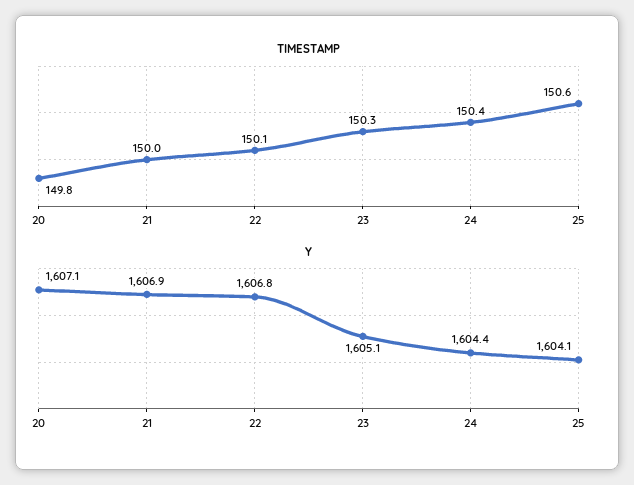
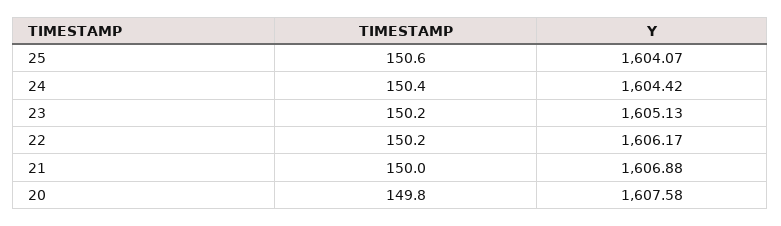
TIMESTAMP, 22: 150.1 -> 150.2
TIMESTAMP, 23: 150.3 -> 150.2
Y, 20: 1607.1 -> 1607.58
Y, 22: 1606.8 -> 1606.17

